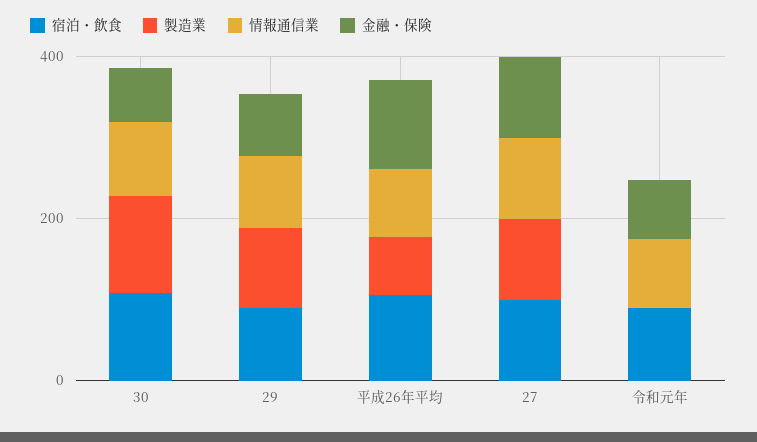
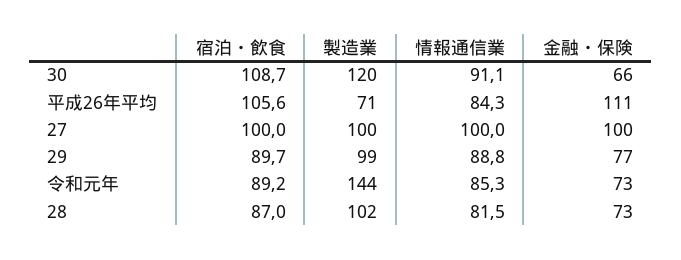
製造業, 令和元年: 0 -> 144
宿泊・飲食, 28: none -> 87
製造業, 28: none -> 102
情報通信業, 28: none -> 81.5
金融・保険, 28: none -> 73

